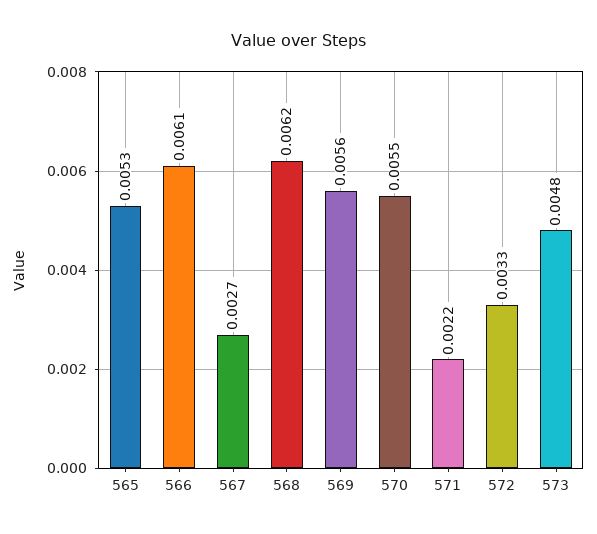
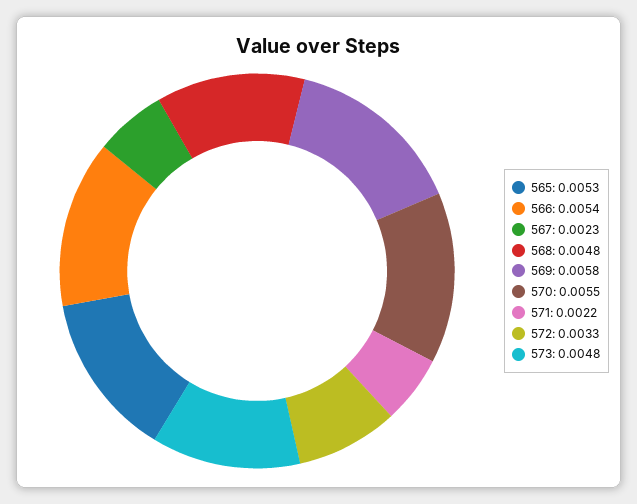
566: 0.0061 -> 0.0054
567: 0.0027 -> 0.0023
568: 0.0062 -> 0.0048
569: 0.0056 -> 0.0058

